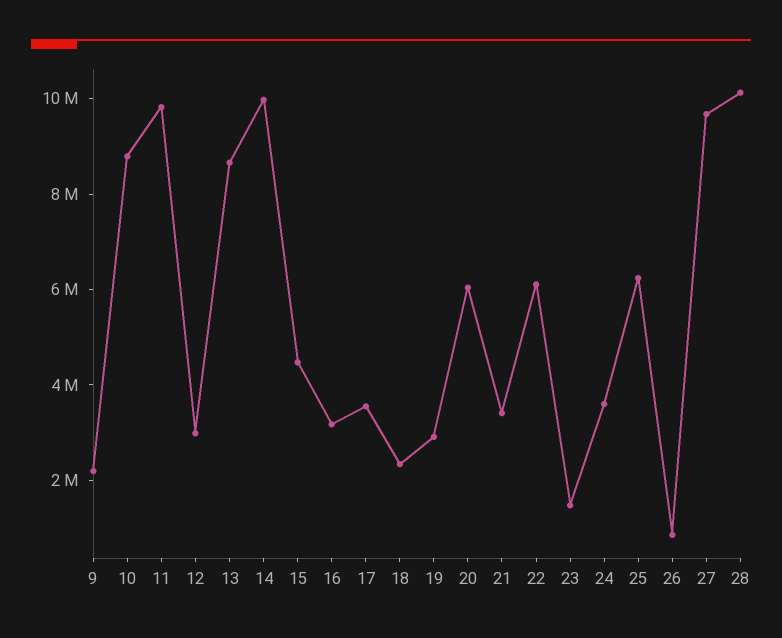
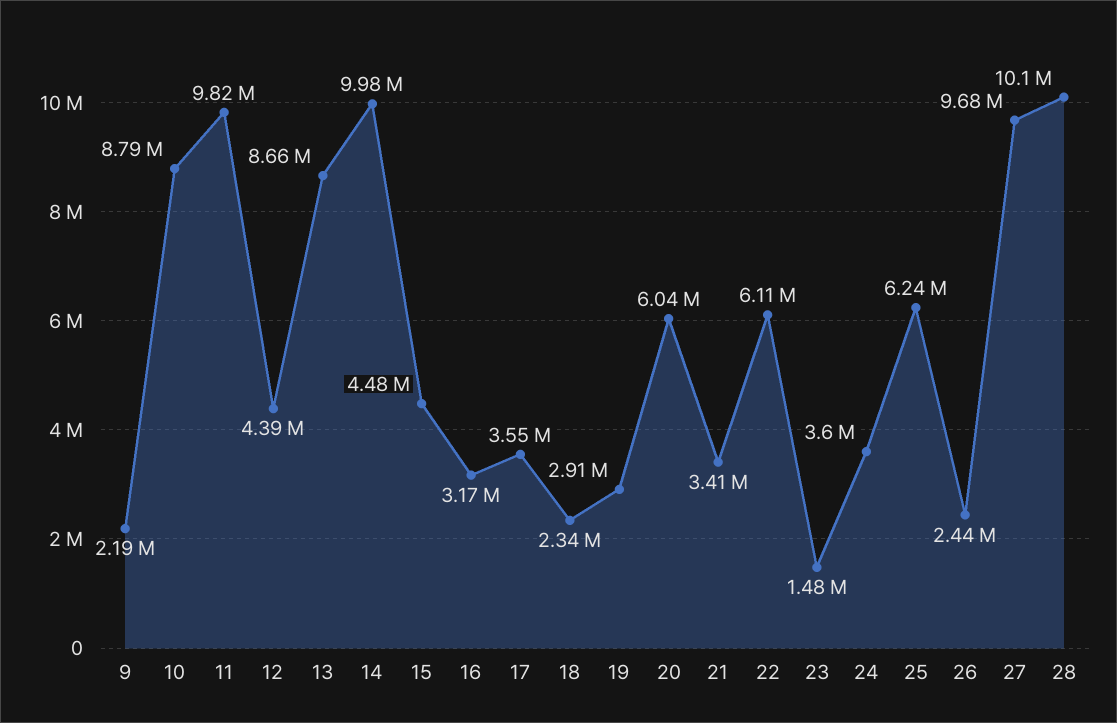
12: 3000000 -> 4390000
26: 1000000 -> 2440000

